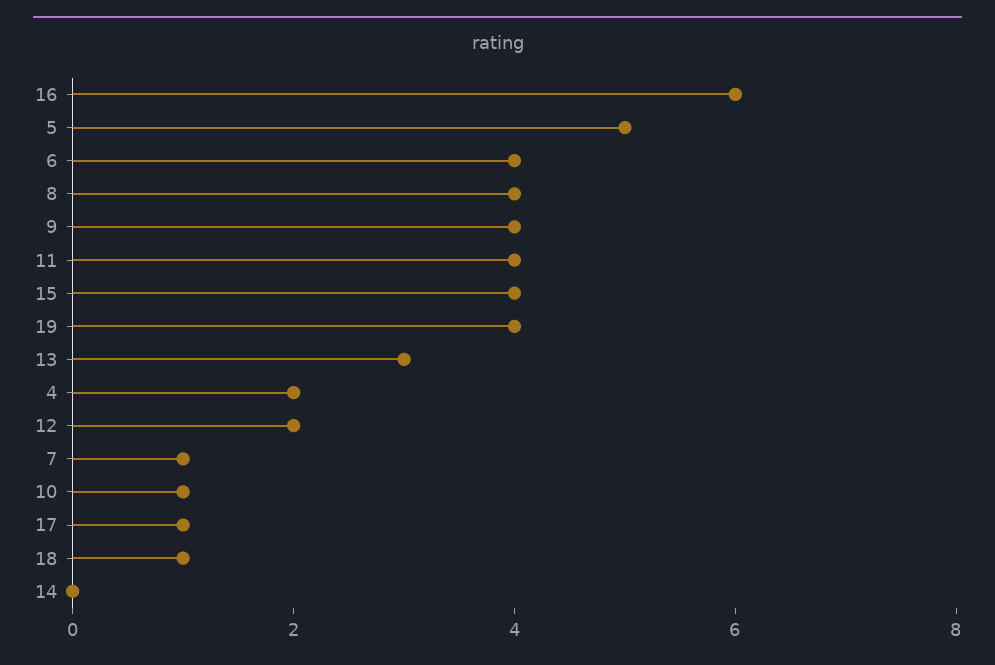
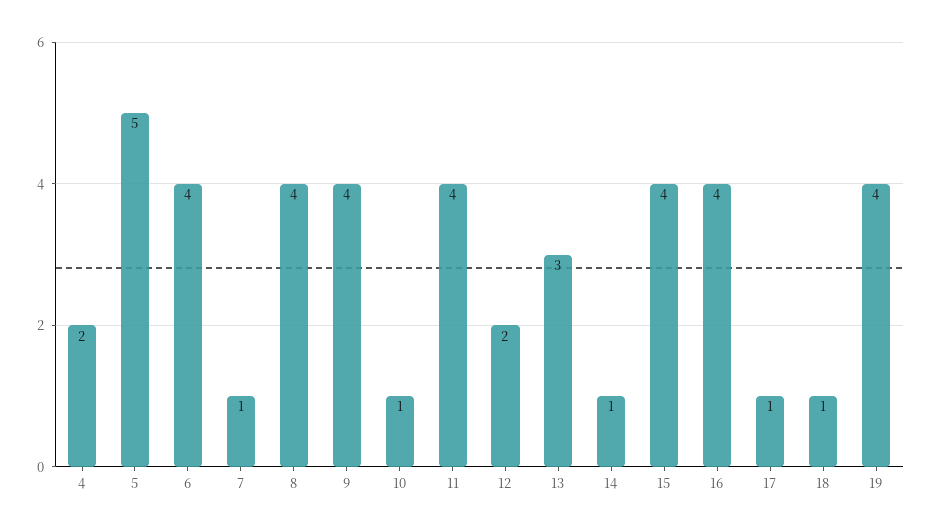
16: 6 -> 4
14: 0 -> 1

